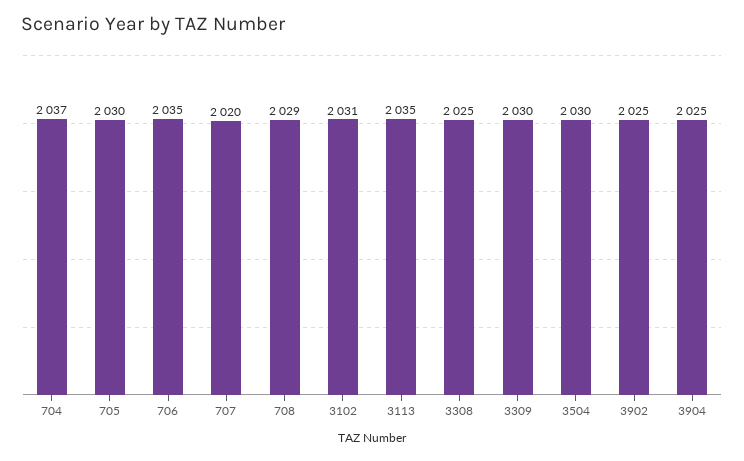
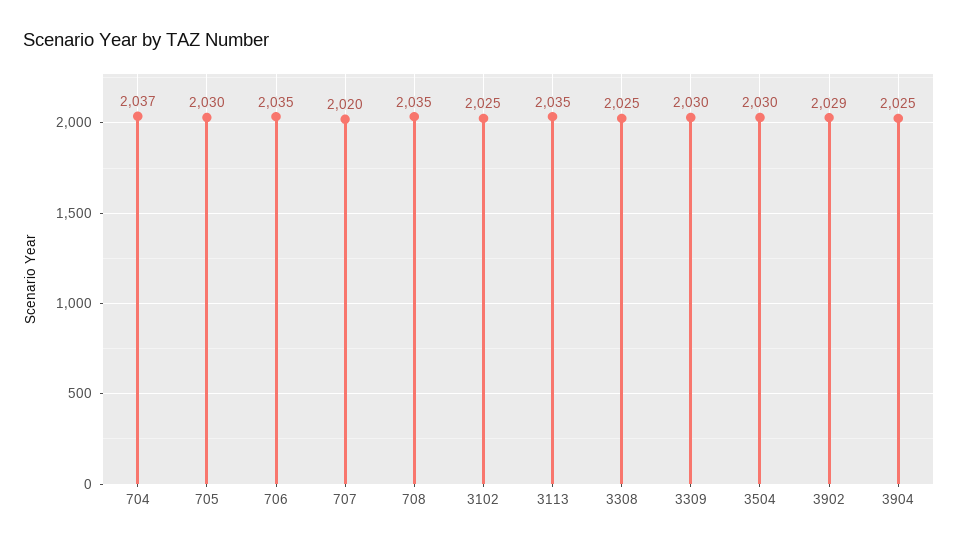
708: 2029 -> 2035
3102: 2031 -> 2025
3902: 2025 -> 2029

